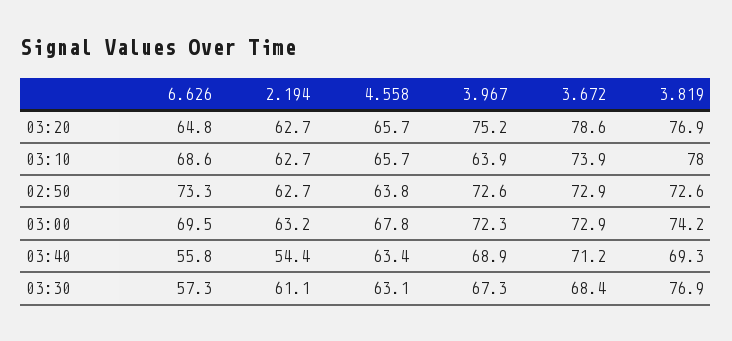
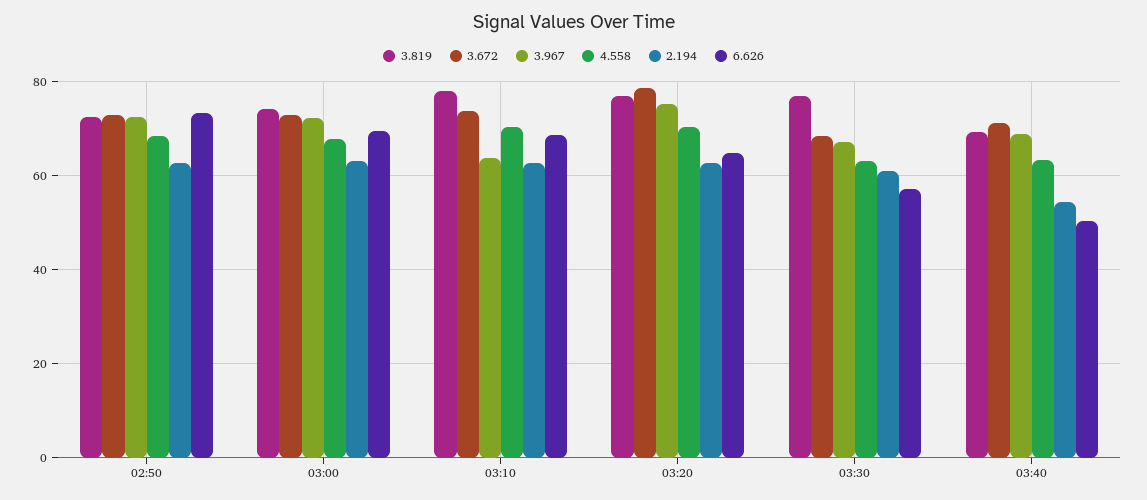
4.558, 03:20: 65.7 -> 70
4.558, 03:10: 65.7 -> 70
4.558, 02:50: 63.8 -> 68
6.626, 03:40: 55.8 -> 50

